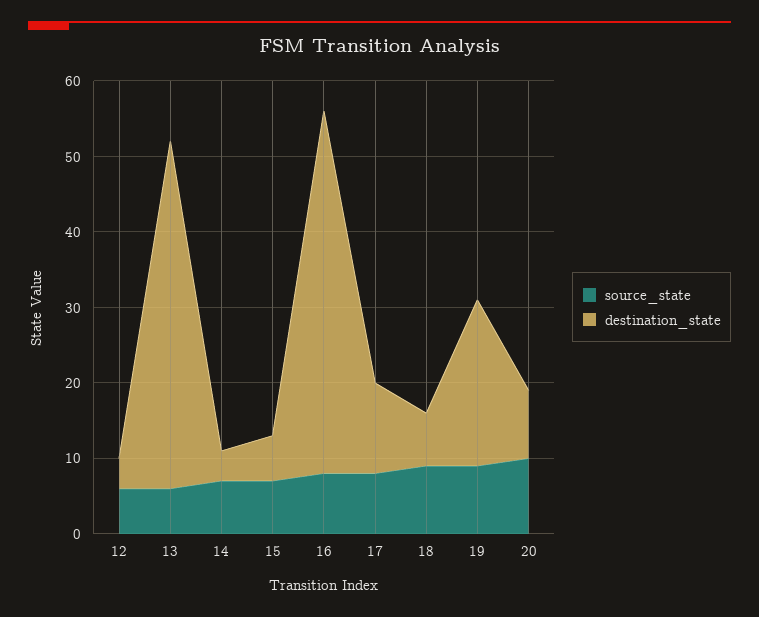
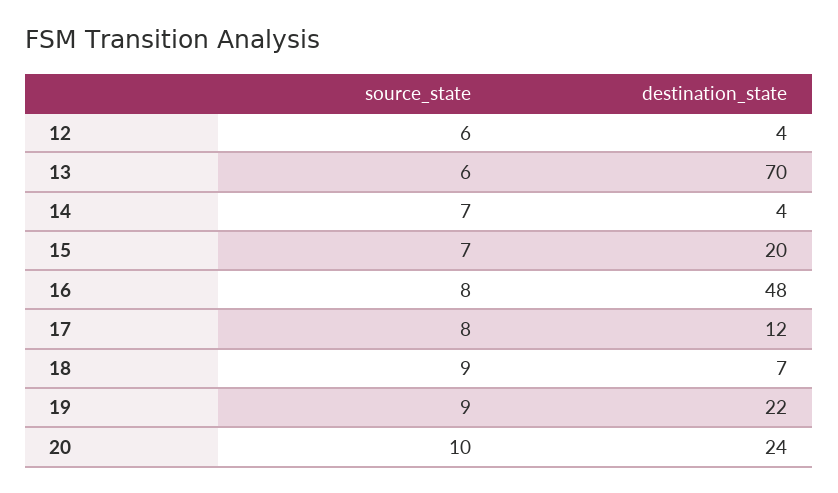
destination_state, 13: 45 -> 70
destination_state, 15: 5 -> 20
destination_state, 20: 10 -> 24

